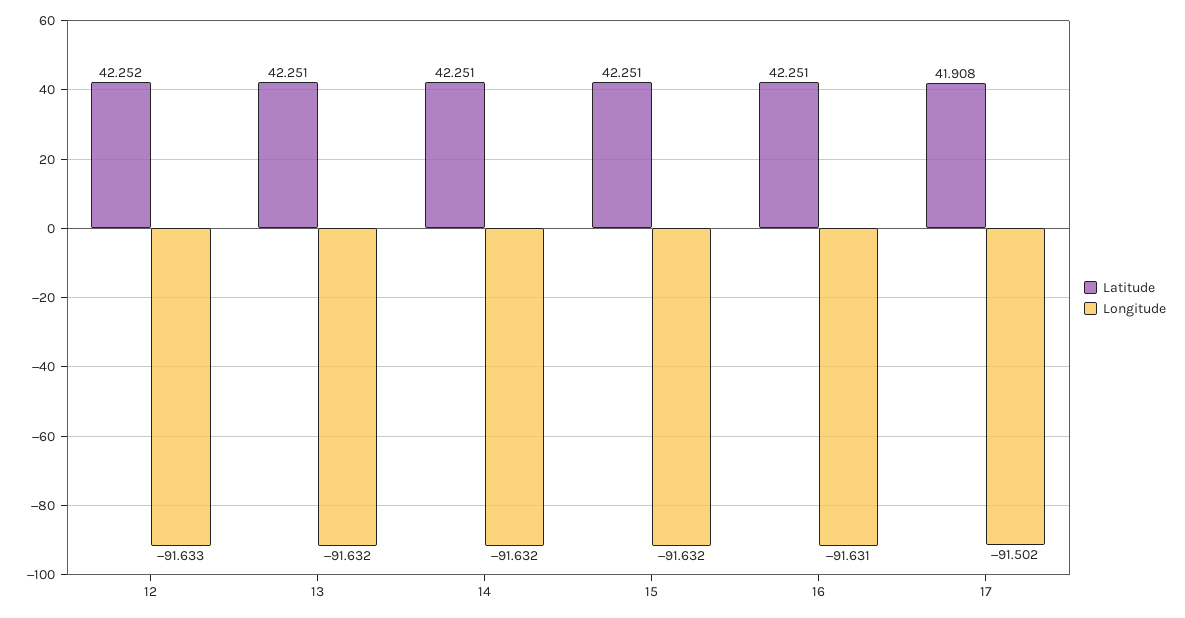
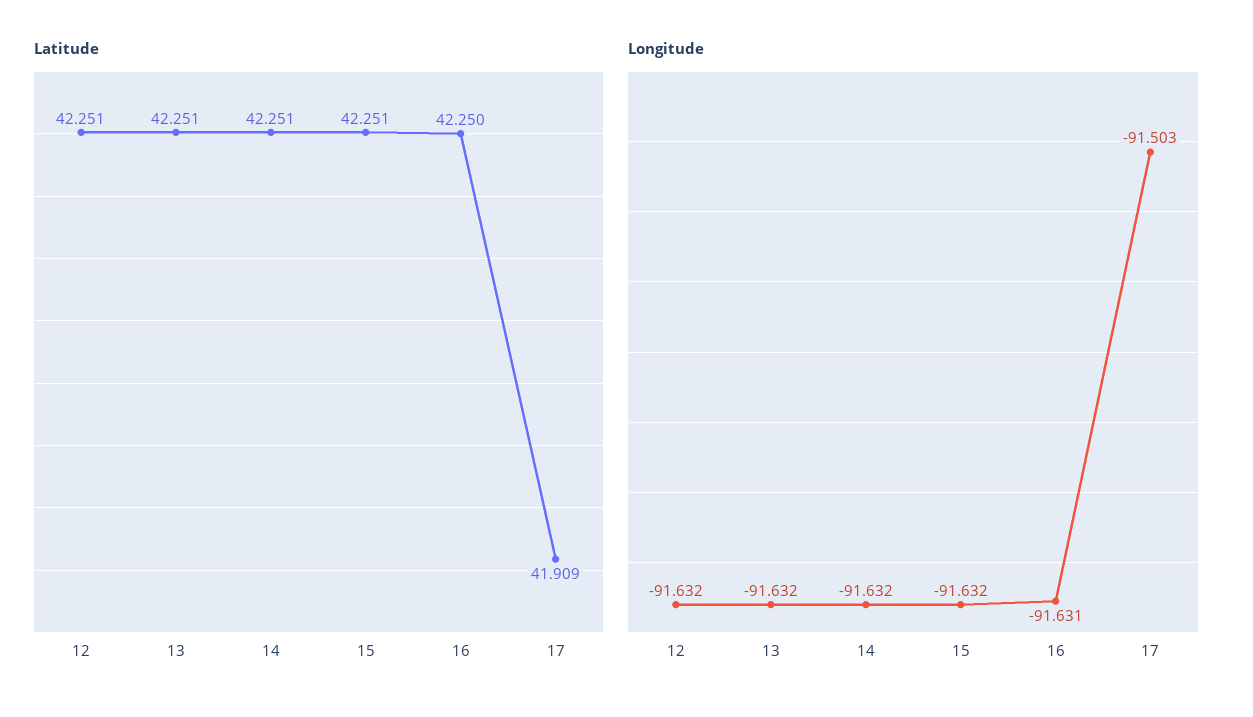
Latitude, 12: 42.252 -> 42.251
Longitude, 12: -91.633 -> -91.632
Latitude, 16: 42.251 -> 42.25
Latitude, 17: 41.908 -> 41.909
Longitude, 17: -91.502 -> -91.503

